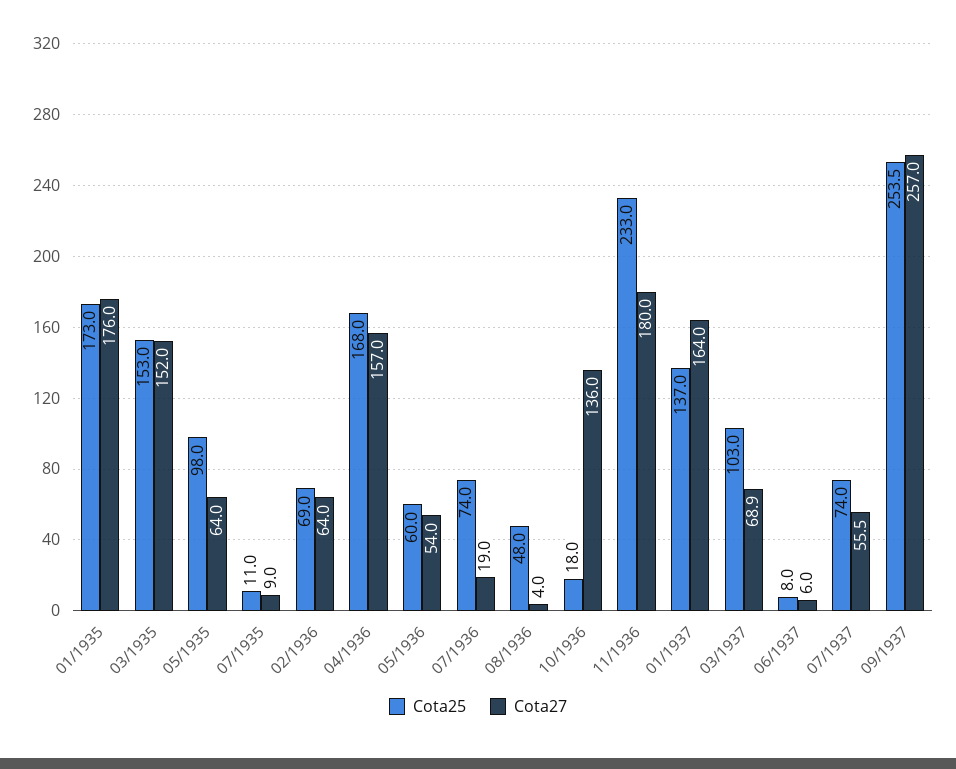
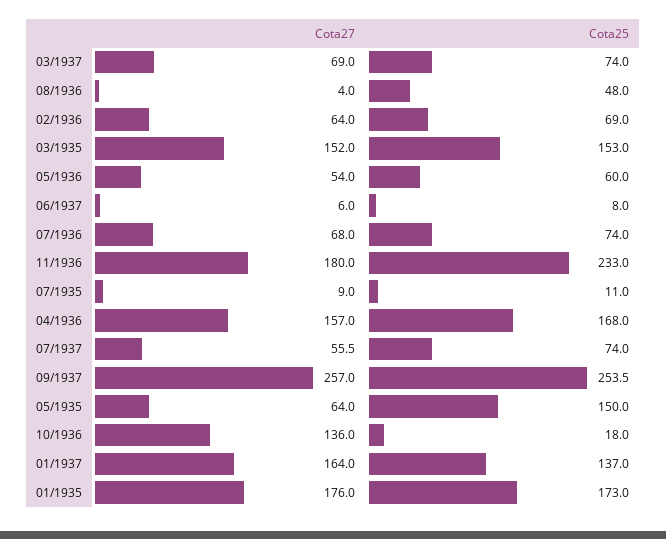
Cota25, 05/1935: 98 -> 150
Cota27, 07/1936: 19 -> 68
Cota25, 03/1937: 103 -> 74
Cota27, 03/1937: 68.9 -> 69

